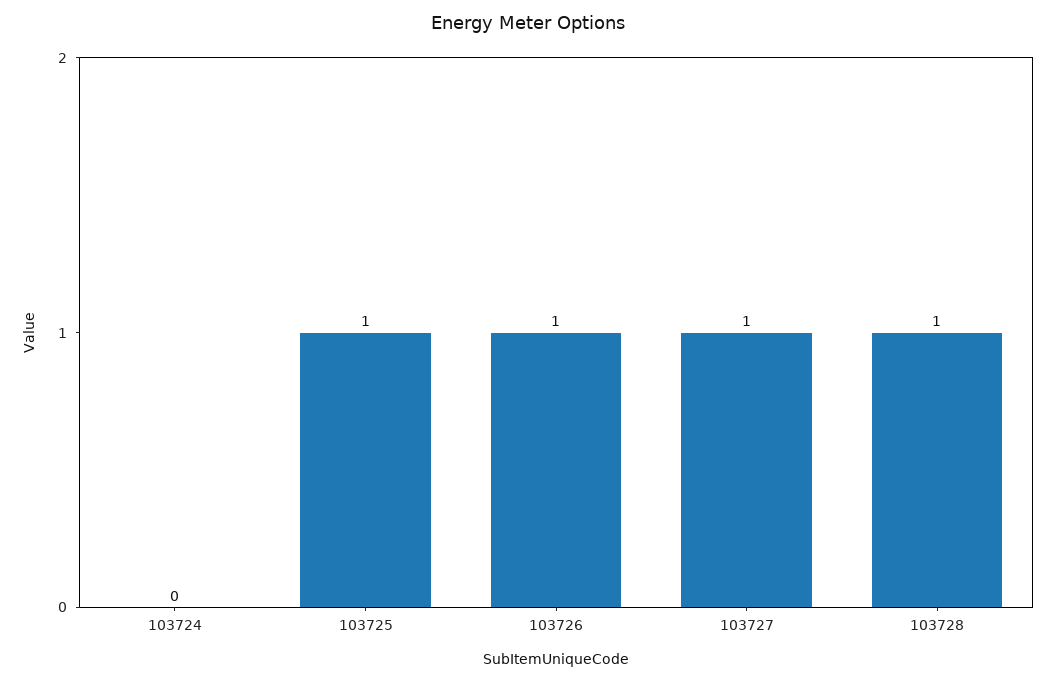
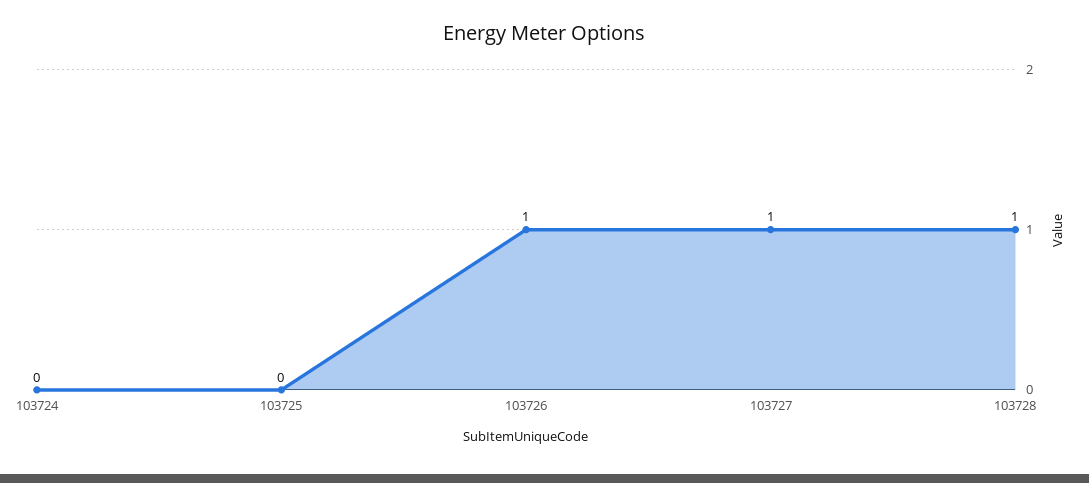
103725: 1 -> 0

